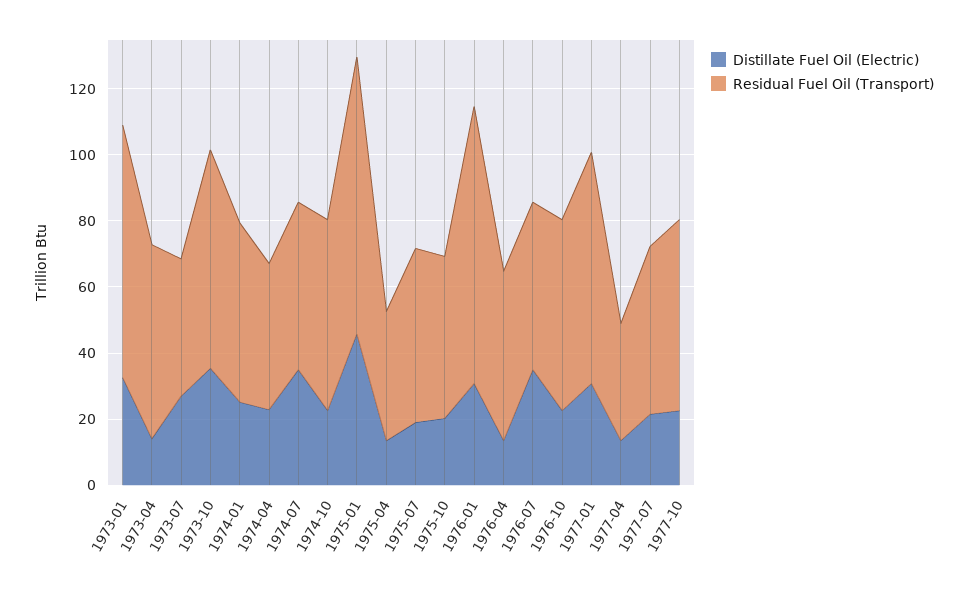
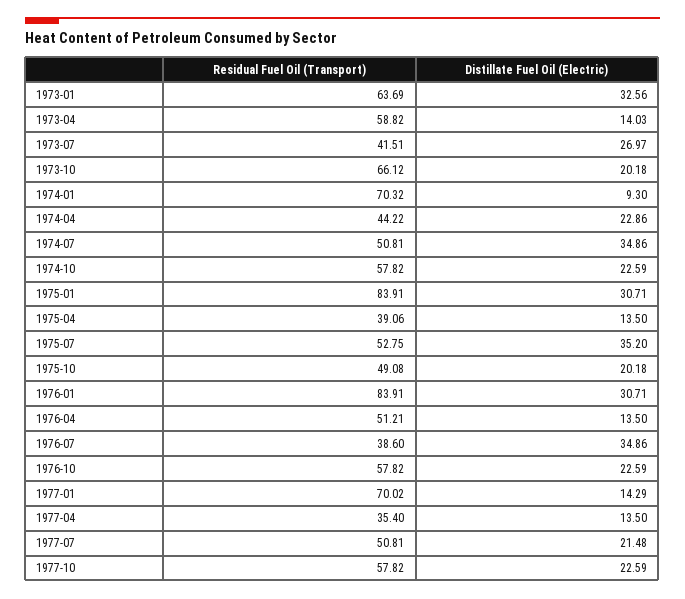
Residual Fuel Oil (Transport), 1973-01: 75 -> 63.69
Distillate Fuel Oil (Electric), 1973-10: 35 -> 20.18
Distillate Fuel Oil (Electric), 1974-01: 25 -> 9.3
Residual Fuel Oil (Transport), 1974-01: 55 -> 70.32
Distillate Fuel Oil (Electric), 1975-01: 45 -> 30.71
Distillate Fuel Oil (Electric), 1975-07: 20 -> 35.2
Residual Fuel Oil (Transport), 1976-07: 50 -> 38.6
Distillate Fuel Oil (Electric), 1977-01: 30 -> 14.29

